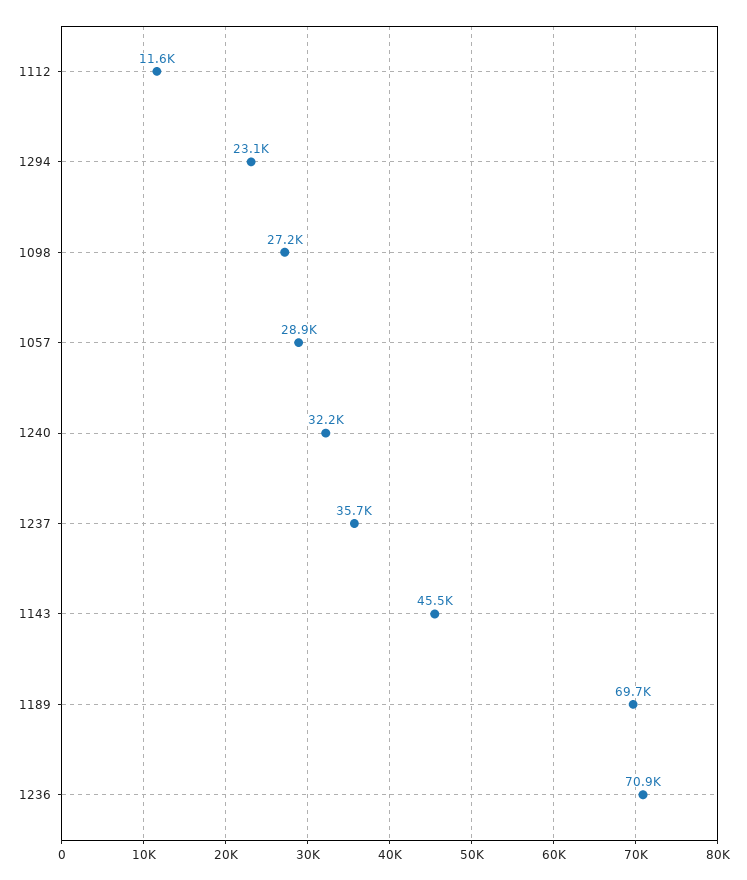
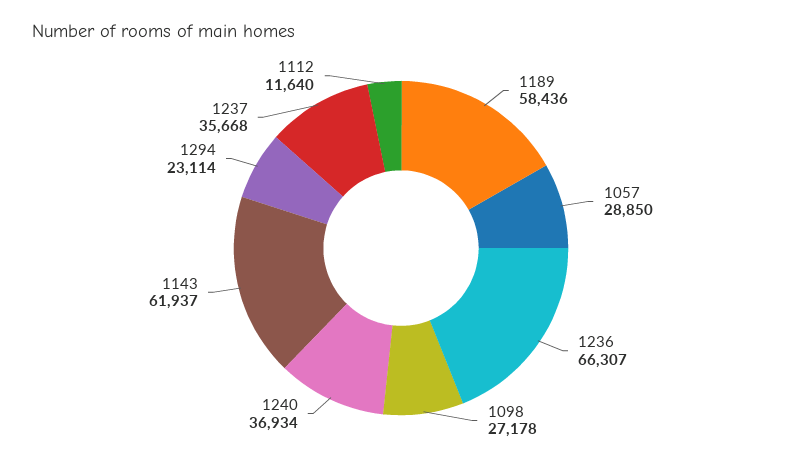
1240: 32200 -> 36934
1143: 45500 -> 61937
1189: 69700 -> 58436
1236: 70900 -> 66307

